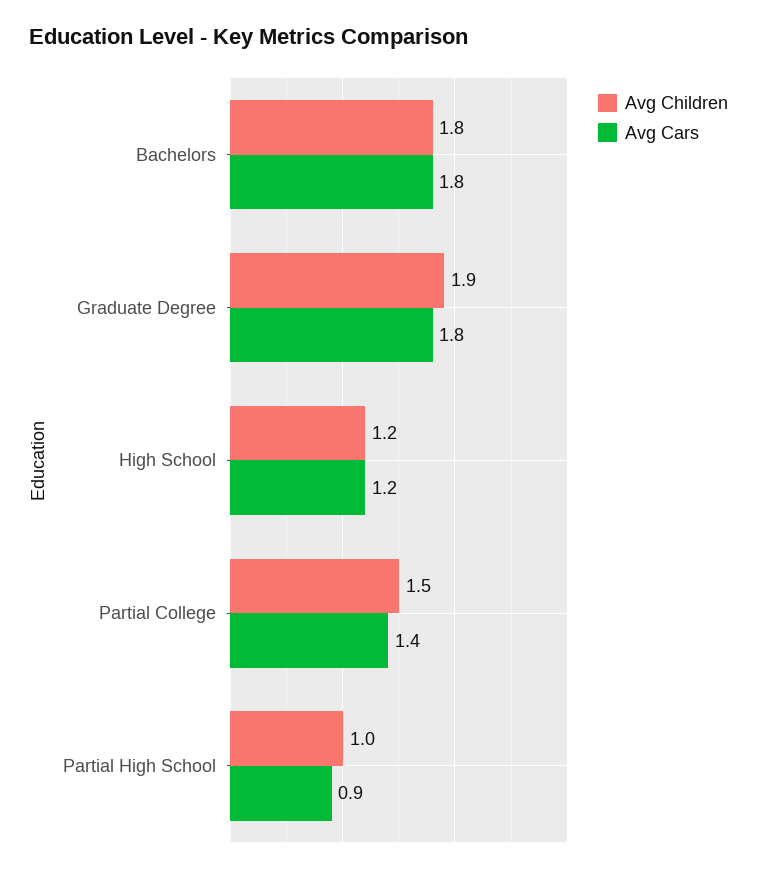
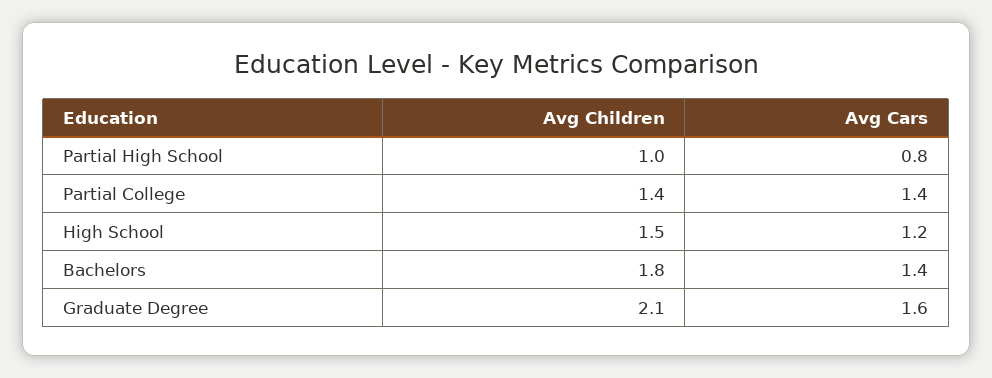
Avg Cars, Bachelors: 1.8 -> 1.4
Avg Children, Graduate Degree: 1.9 -> 2.1
Avg Cars, Graduate Degree: 1.8 -> 1.6
Avg Children, High School: 1.2 -> 1.5
Avg Children, Partial College: 1.5 -> 1.4
Avg Cars, Partial High School: 0.9 -> 0.8

